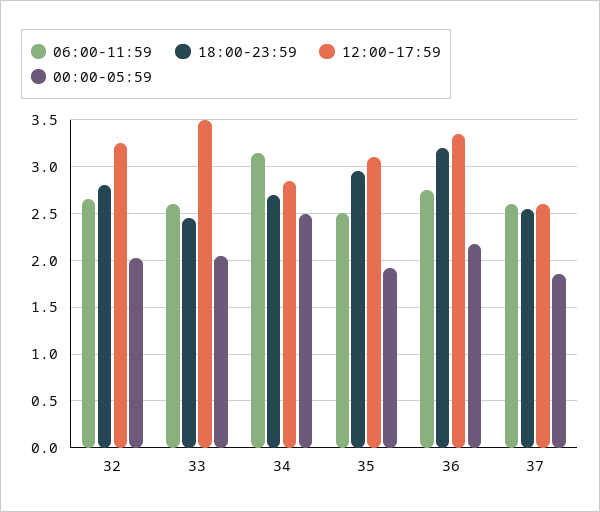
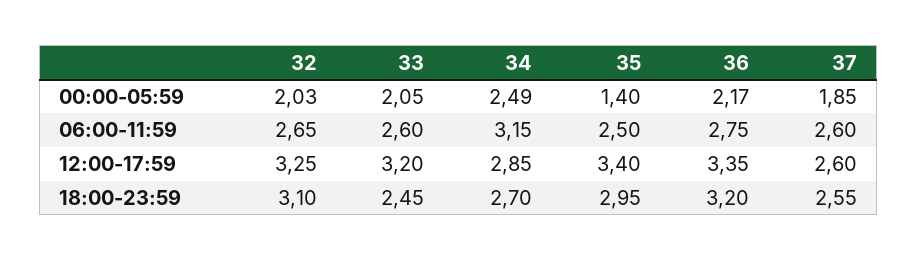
18:00-23:59, 32: 2.8 -> 3.1
12:00-17:59, 33: 3.5 -> 3.2
12:00-17:59, 35: 3.1 -> 3.4
00:00-05:59, 35: 1.9 -> 1.4

